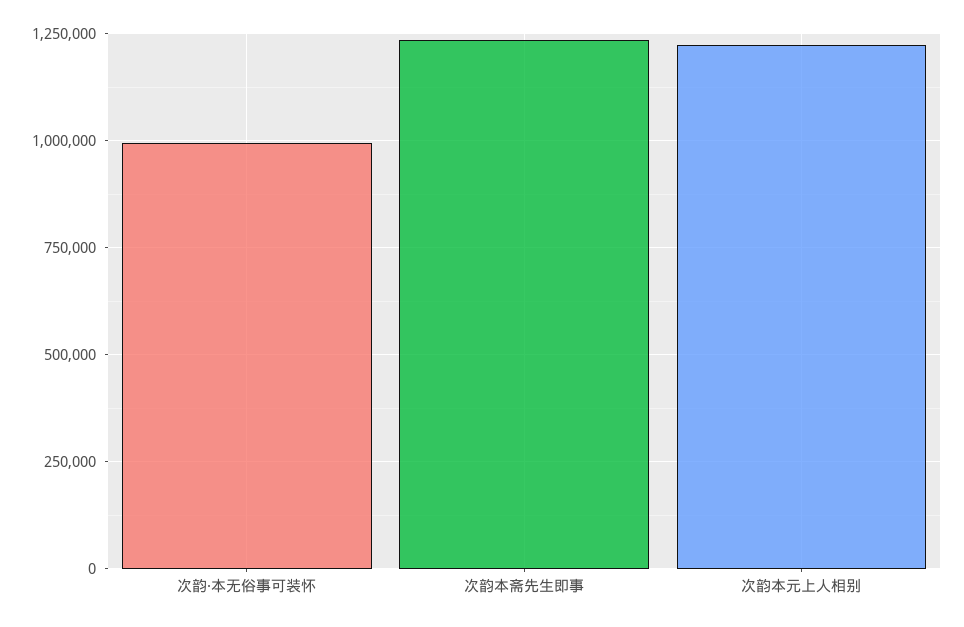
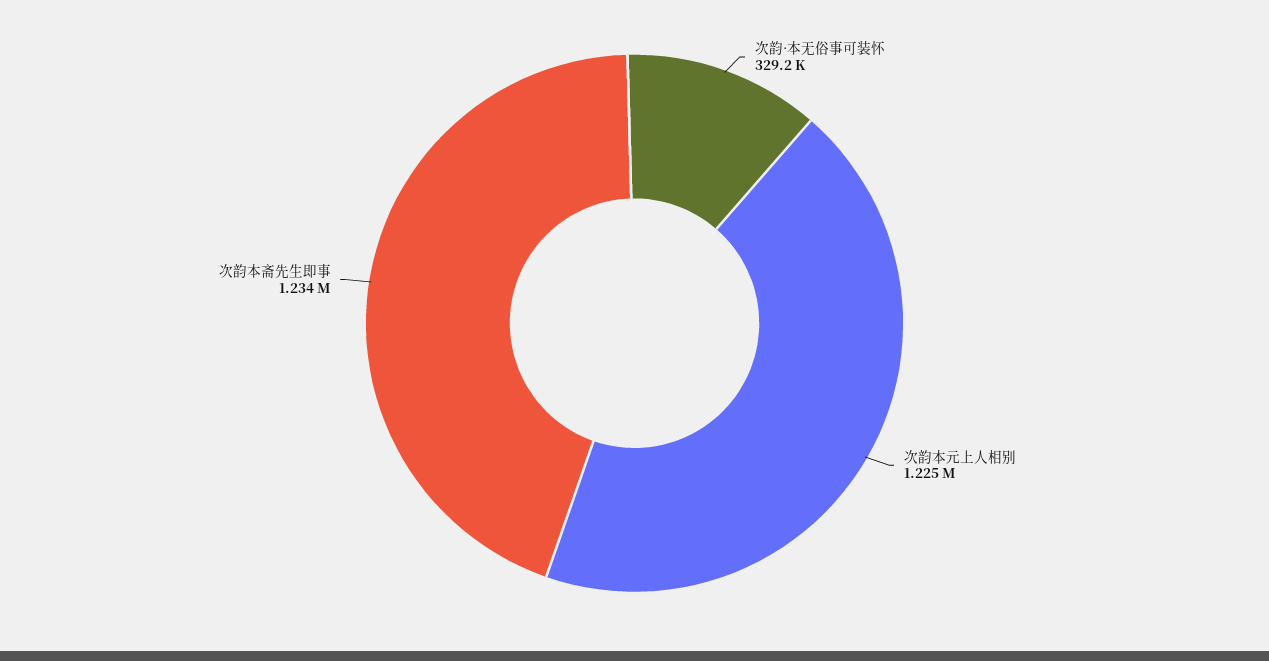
次韵·本无俗事可装怀: 1000000 -> 329200

